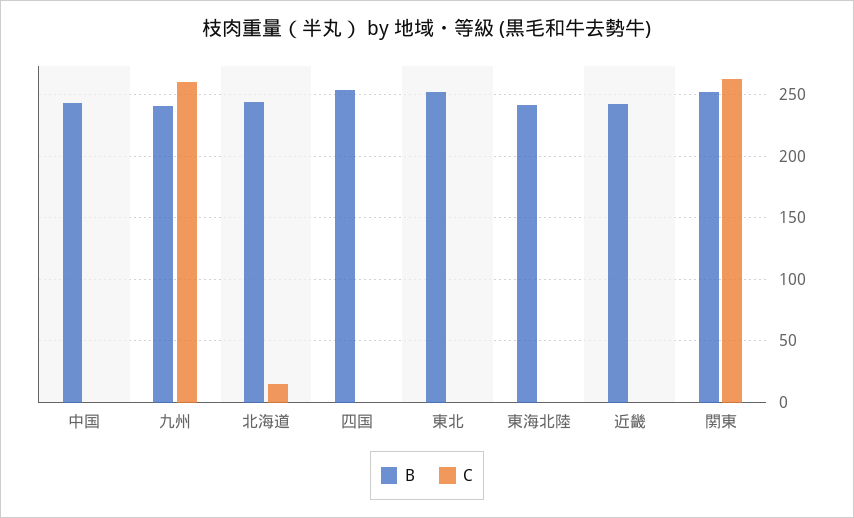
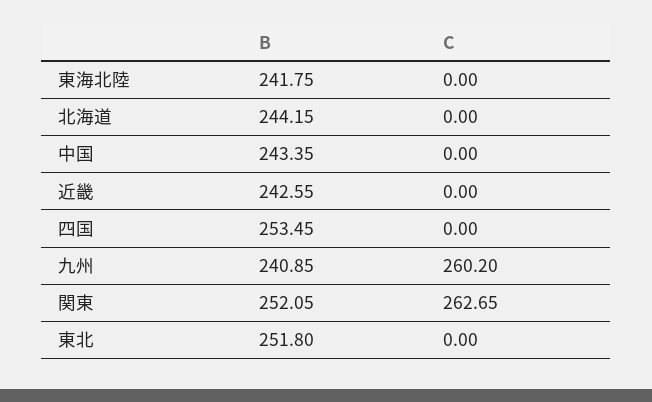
C, 北海道: 15 -> 0

